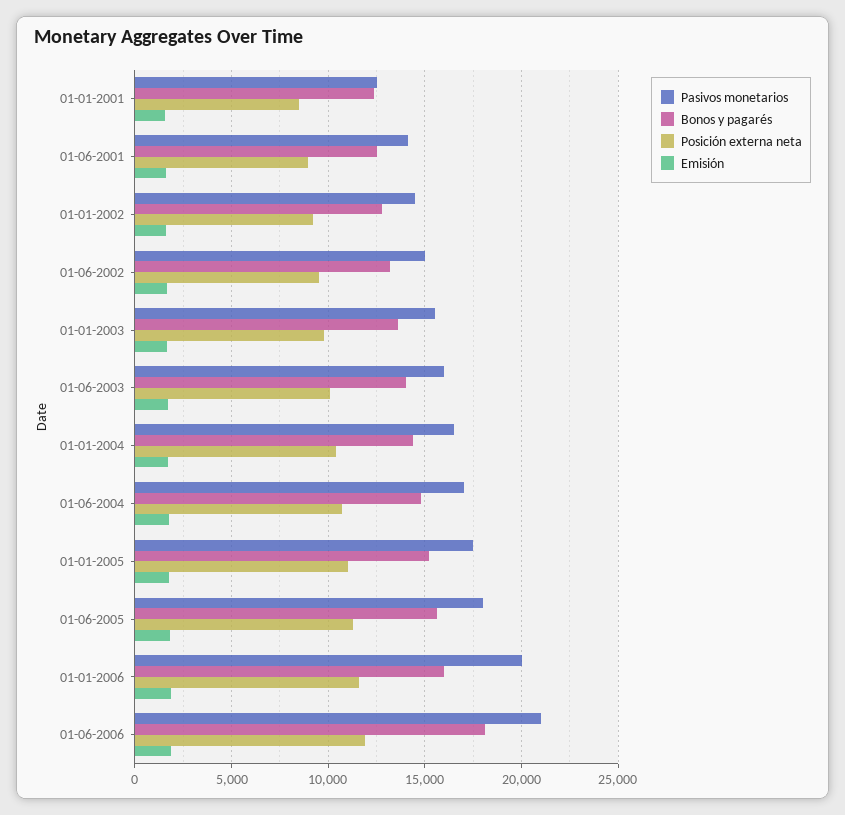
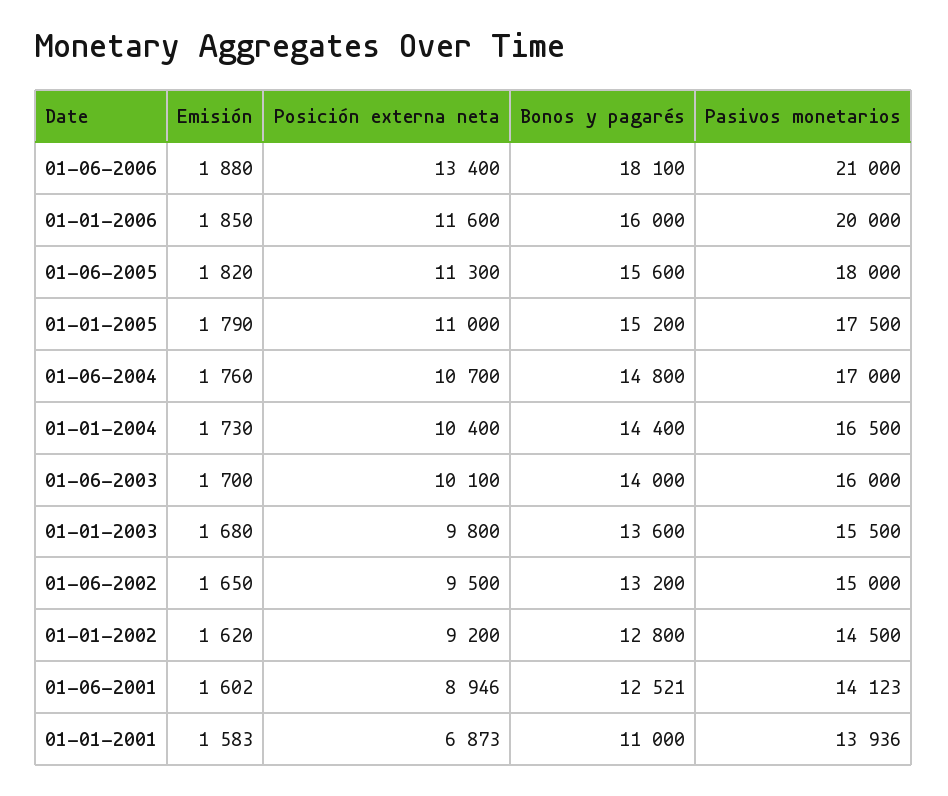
Pasivos monetarios, 01-01-2001: 12500 -> 13936
Bonos y pagarés, 01-01-2001: 12500 -> 11000
Posición externa neta, 01-01-2001: 8500 -> 6873
Posición externa neta, 01-06-2006: 12000 -> 13400

